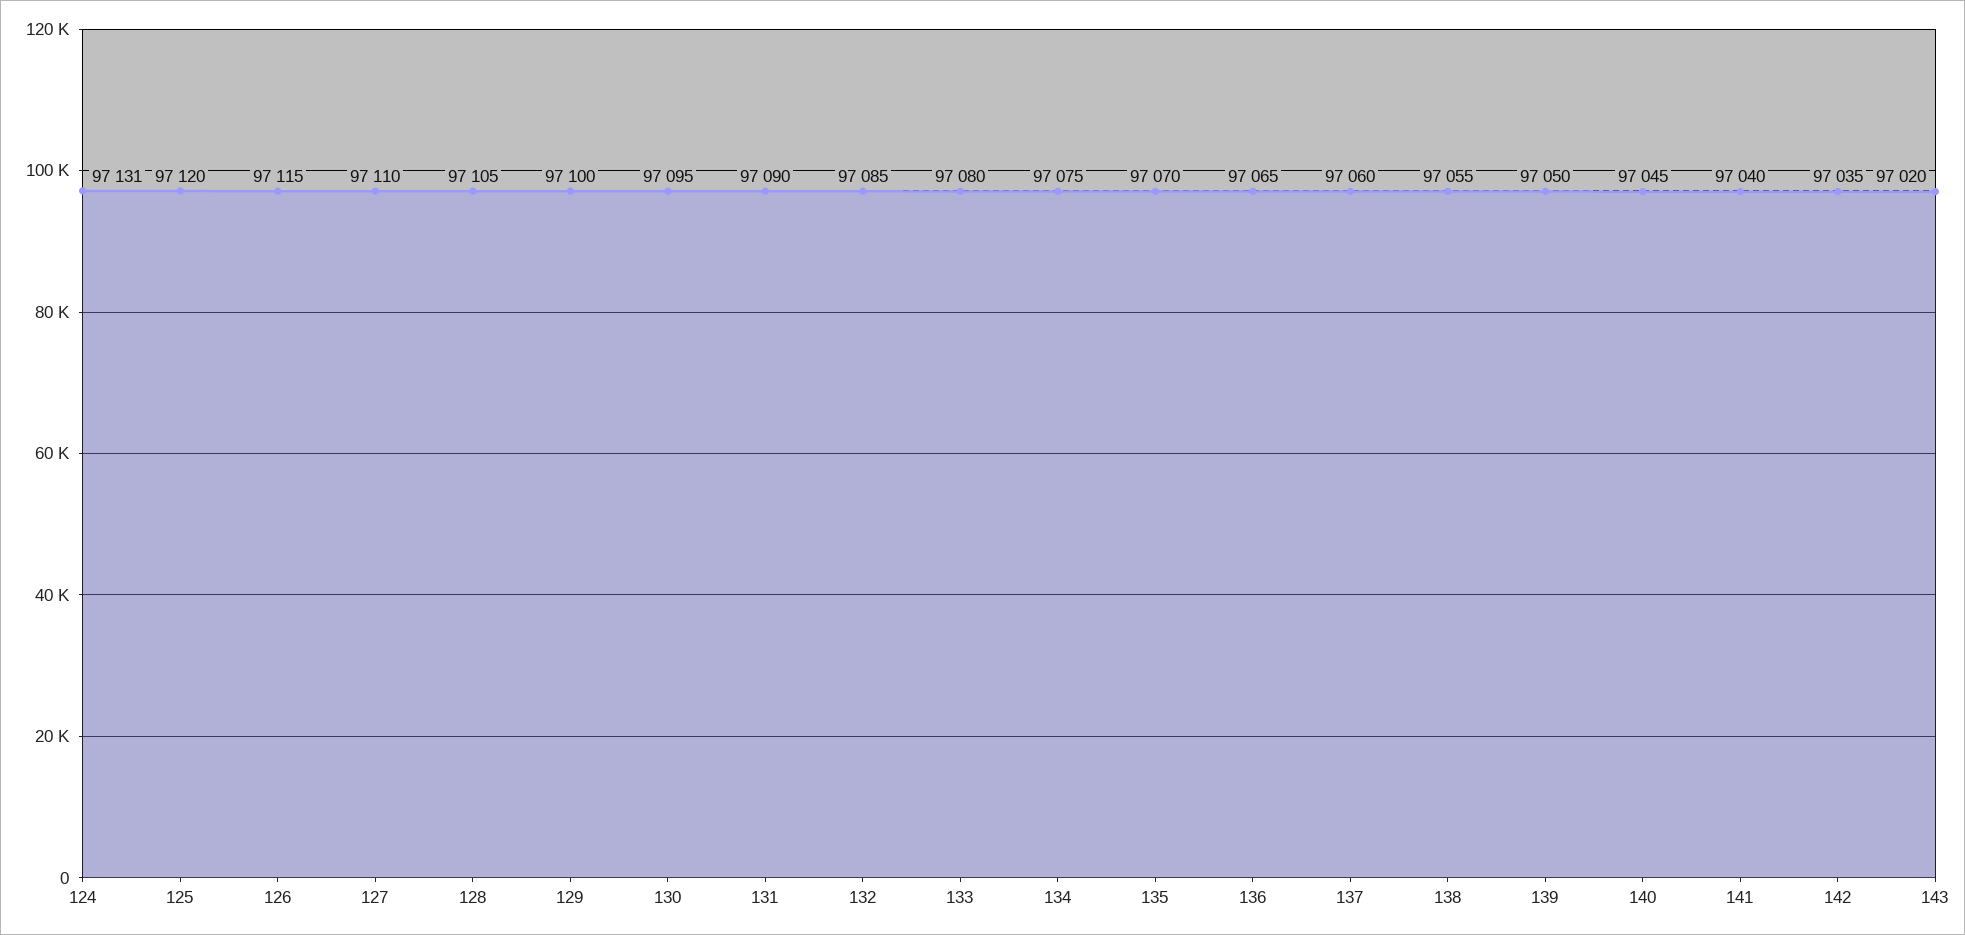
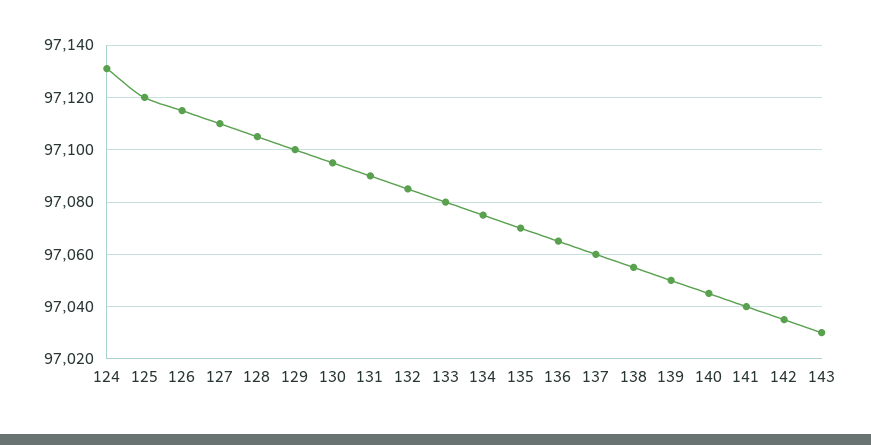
143: 97020 -> 97030

